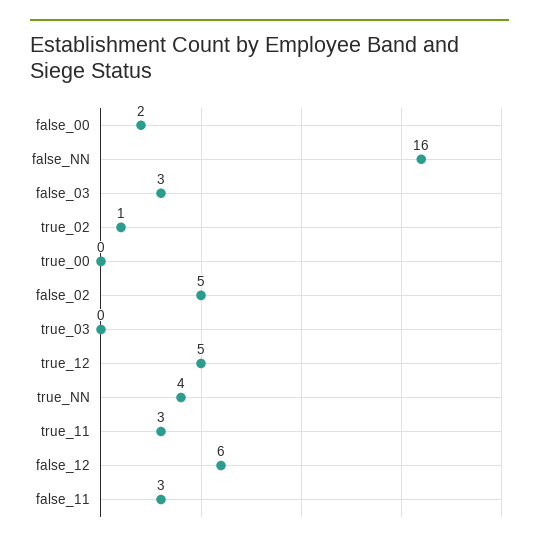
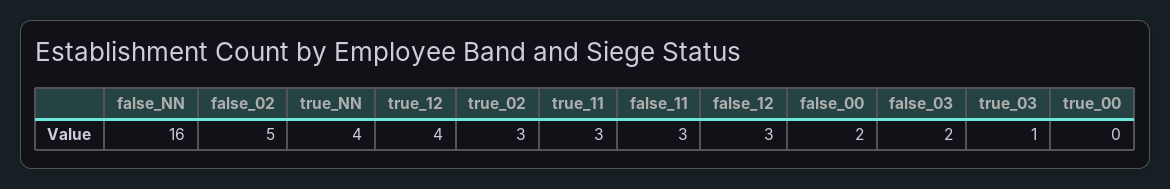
false_03: 3 -> 2
true_02: 1 -> 3
true_03: 0 -> 1
true_12: 5 -> 4
false_12: 6 -> 3

